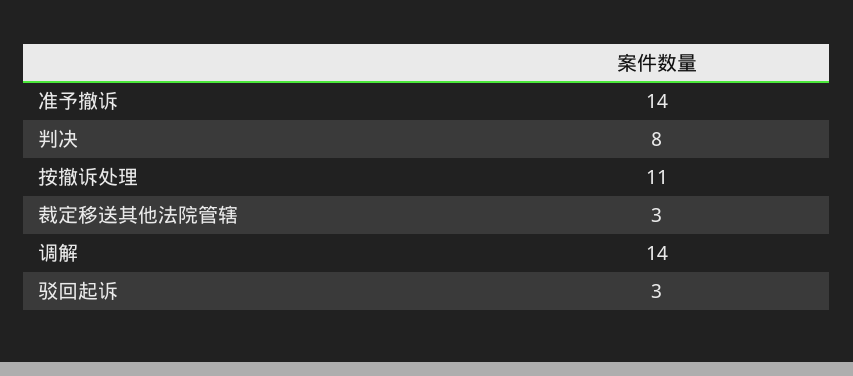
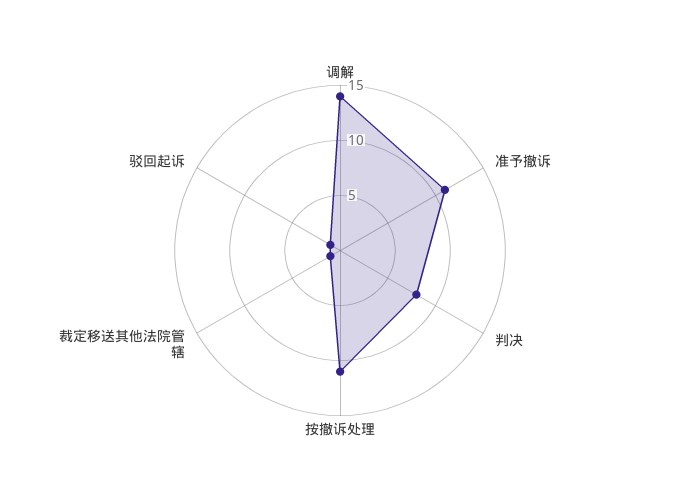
准予撤诉: 14 -> 11
裁定移送其他法院管辖: 3 -> 1
驳回起诉: 3 -> 1

